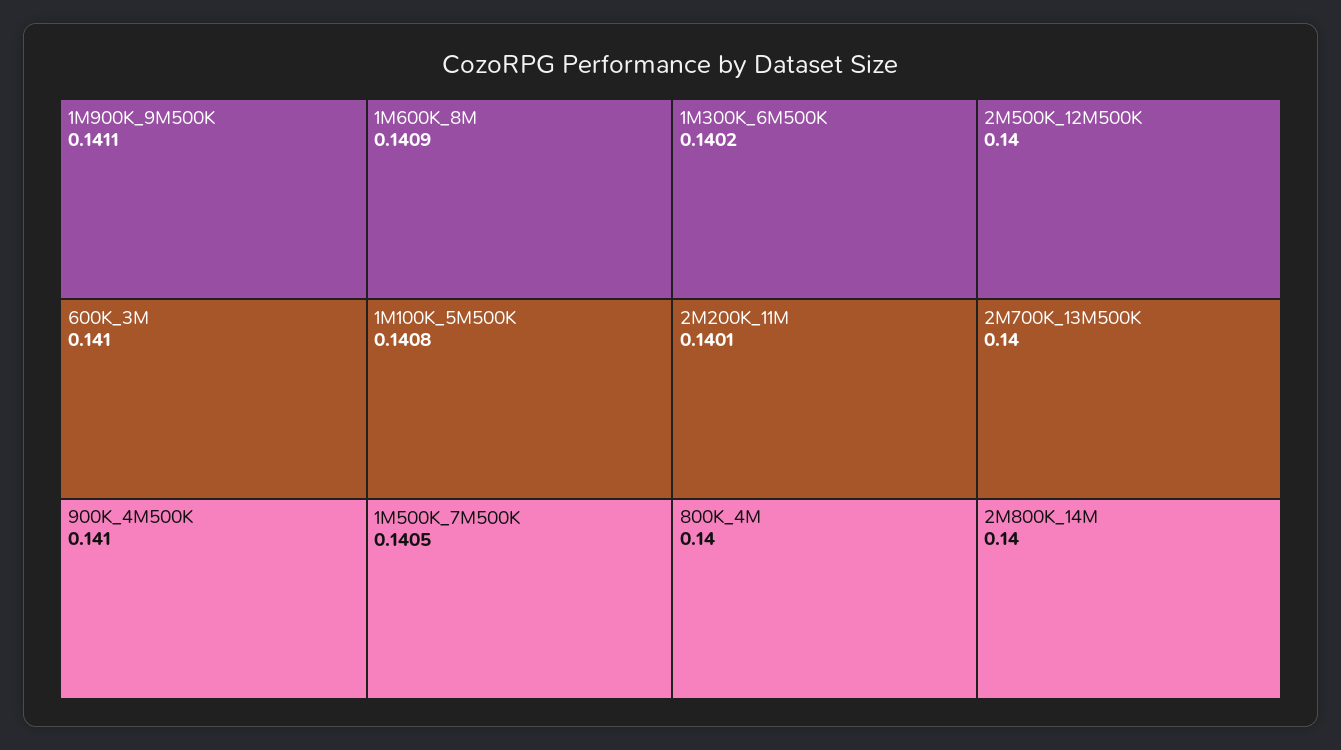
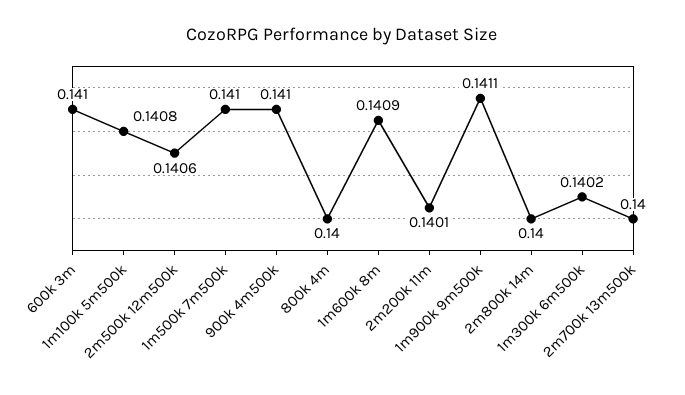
1M500K_7M500K: 0.1405 -> 0.141
2M500K_12M500K: 0.14 -> 0.1406

